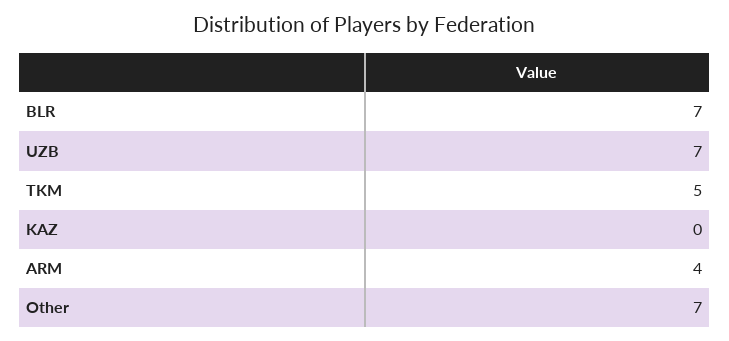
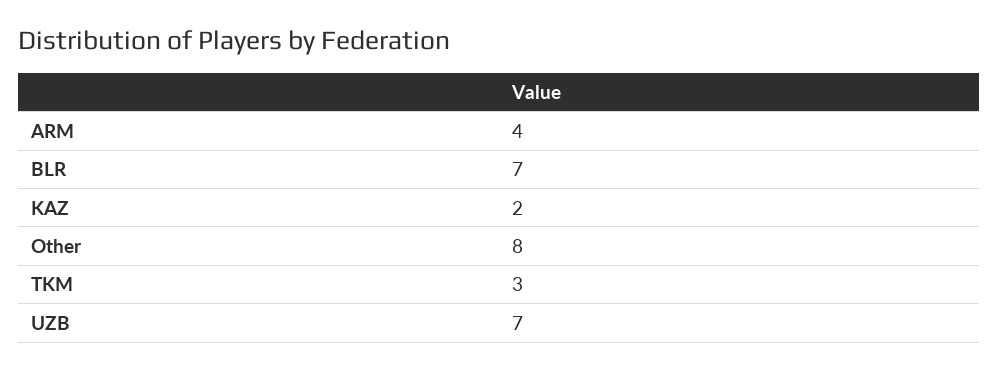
TKM: 5 -> 3
KAZ: 0 -> 2
Other: 7 -> 8

